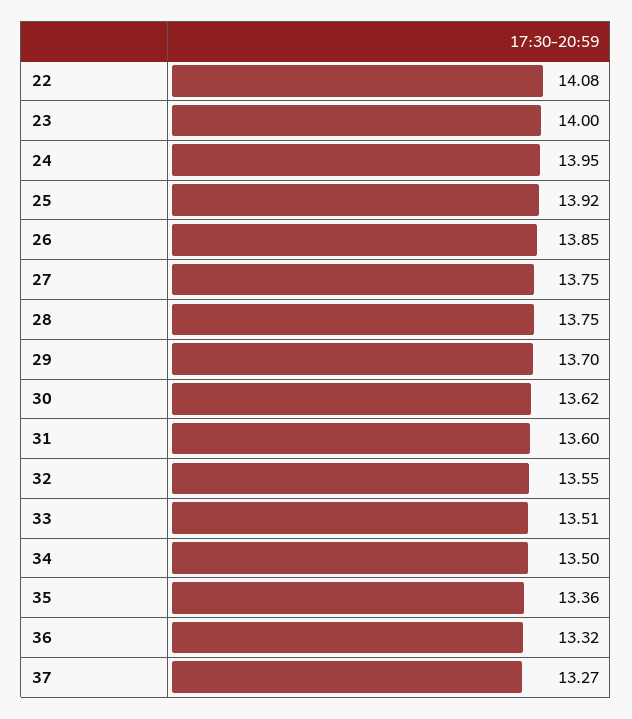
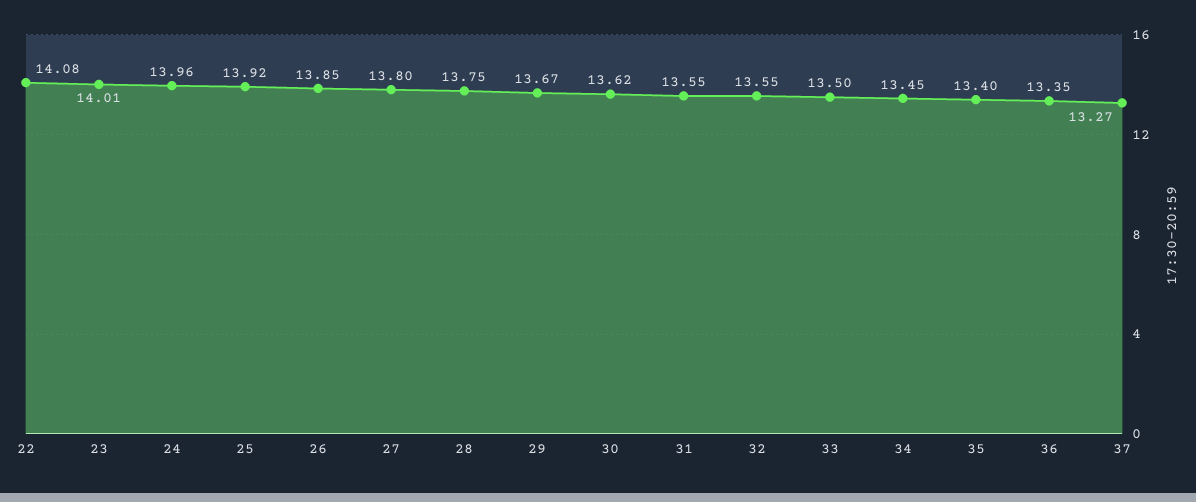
23: 14 -> 14.01
24: 13.95 -> 13.96
27: 13.75 -> 13.8
29: 13.7 -> 13.67
31: 13.6 -> 13.55
33: 13.51 -> 13.5
34: 13.5 -> 13.45
35: 13.36 -> 13.4
36: 13.32 -> 13.35

